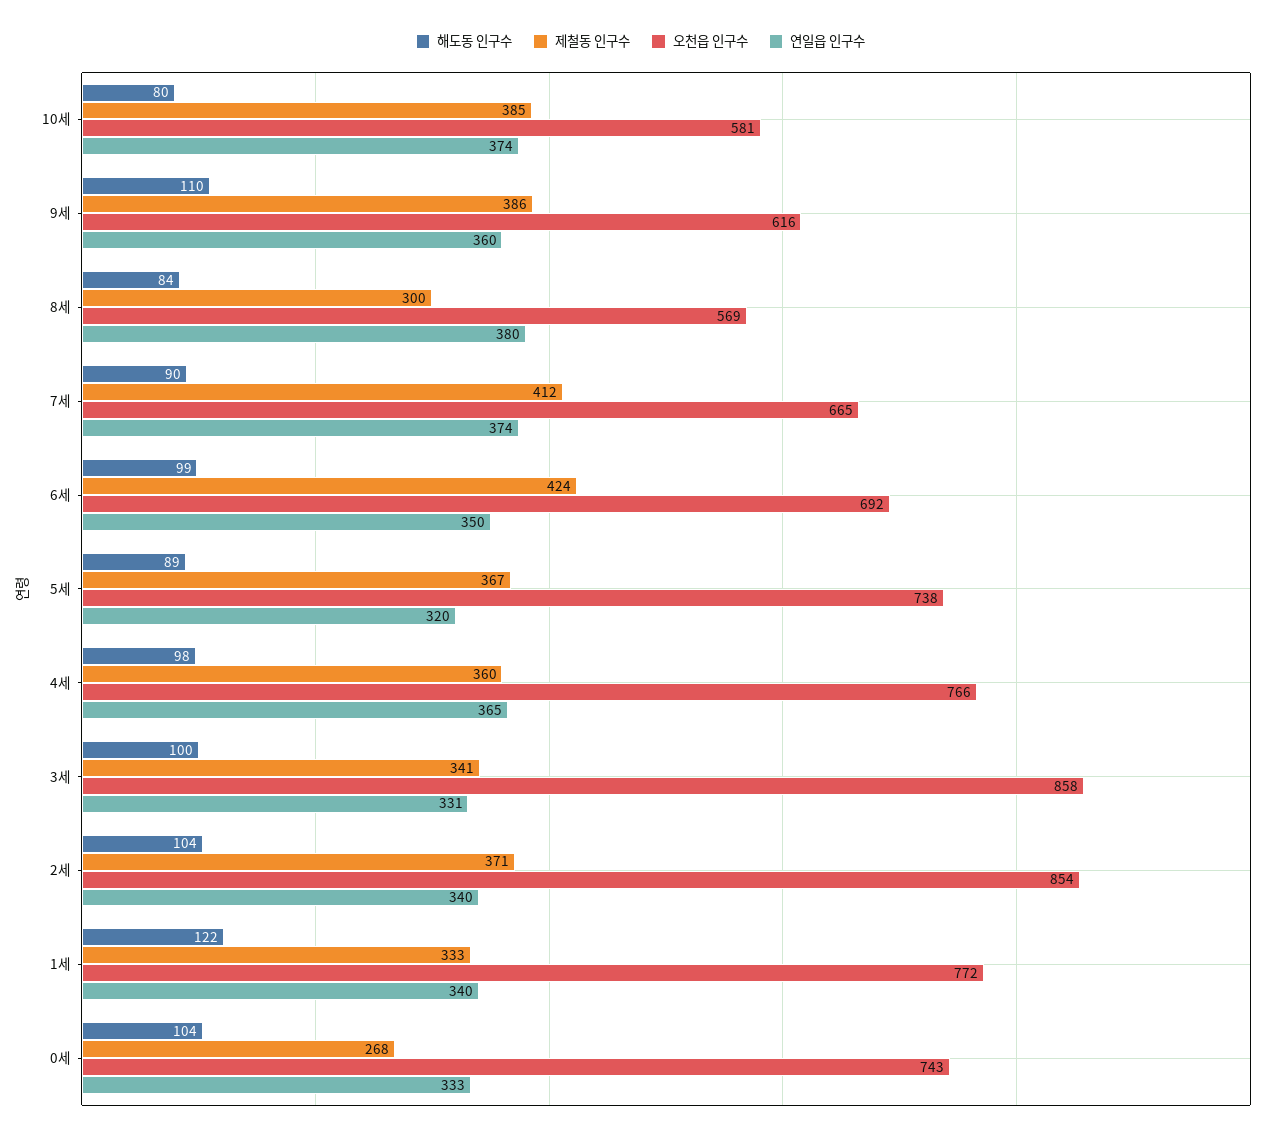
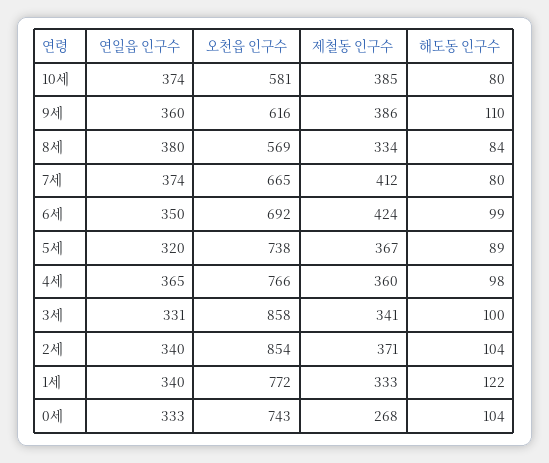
제철동 인구수, 8세: 300 -> 334
해도동 인구수, 7세: 90 -> 80

